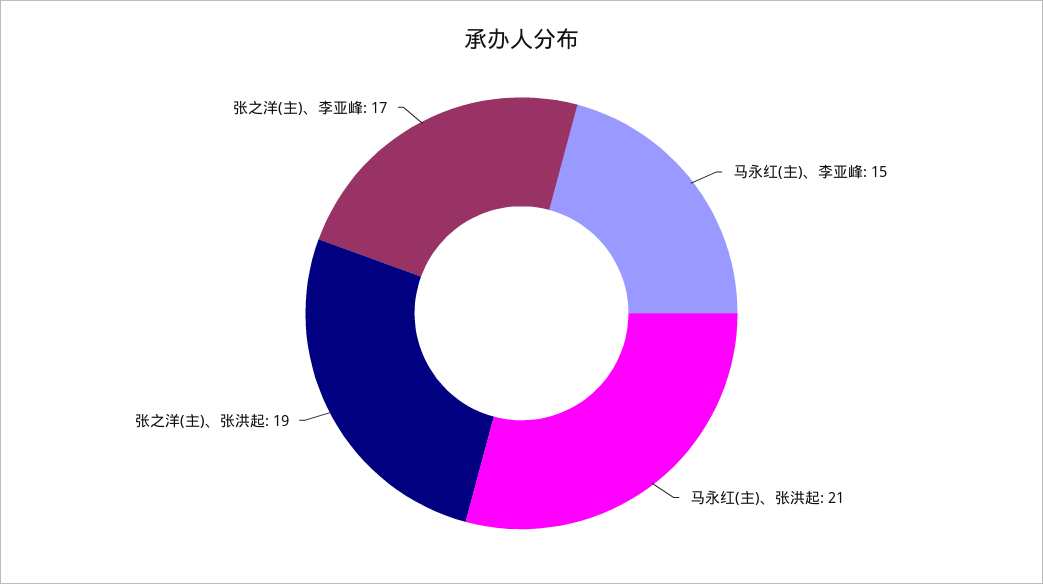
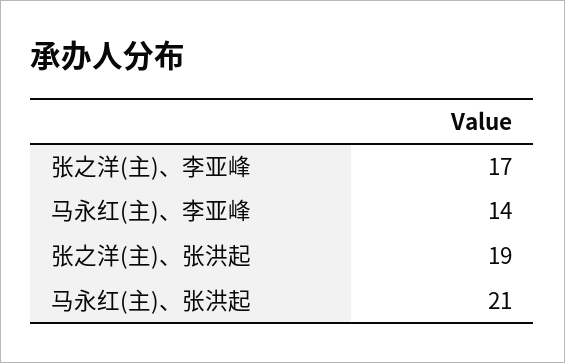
马永红(主)、李亚峰: 15 -> 14

